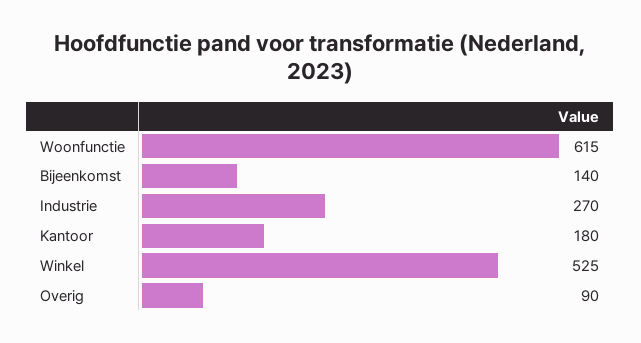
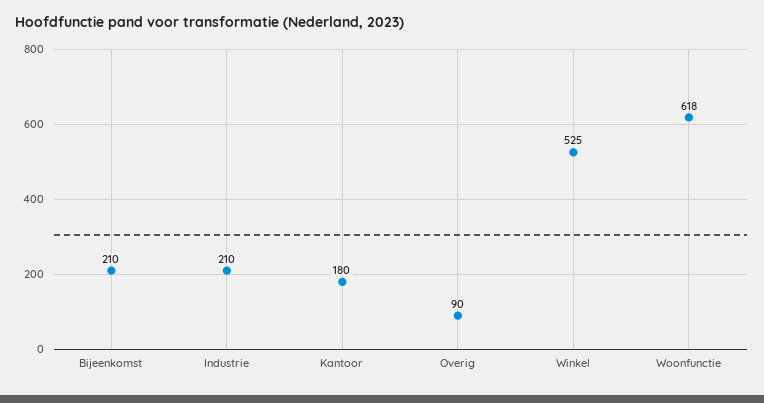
Woonfunctie: 615 -> 618
Bijeenkomst: 140 -> 210
Industrie: 270 -> 210

